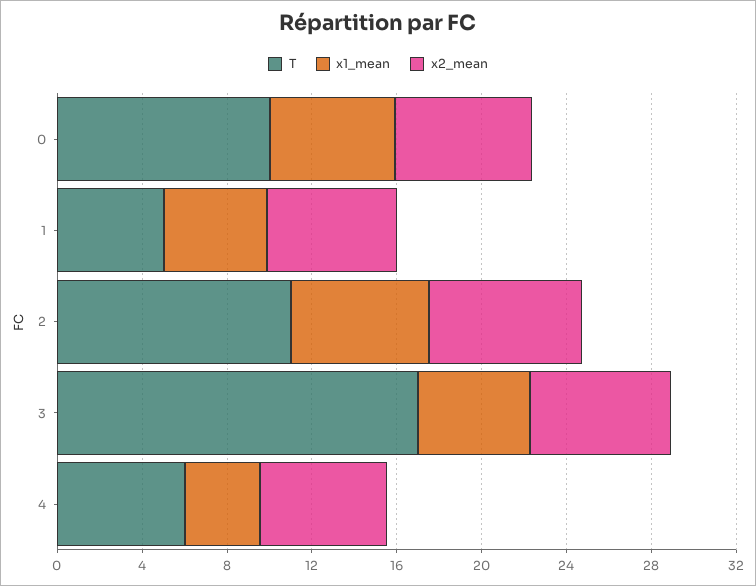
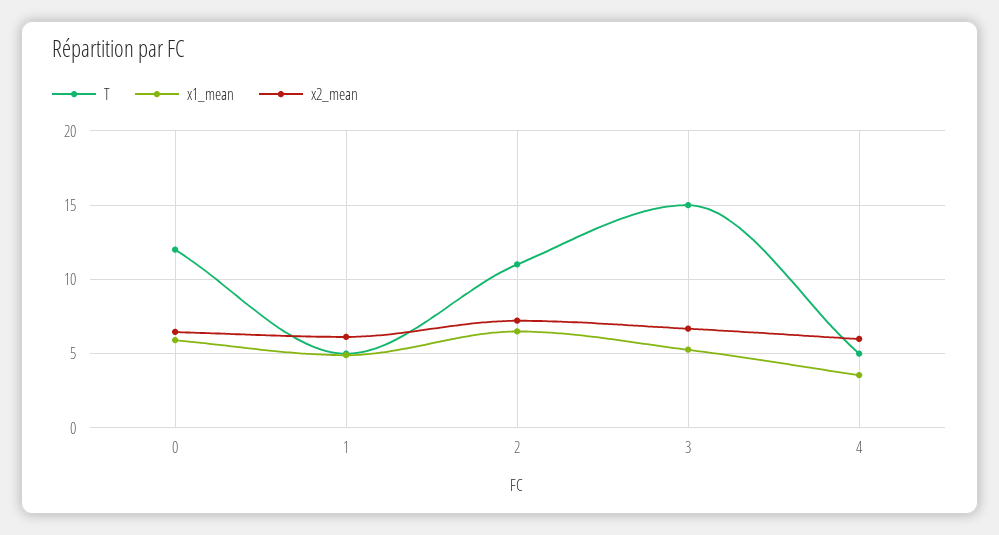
T, 0: 10 -> 12
T, 3: 17 -> 15
T, 4: 6 -> 5

